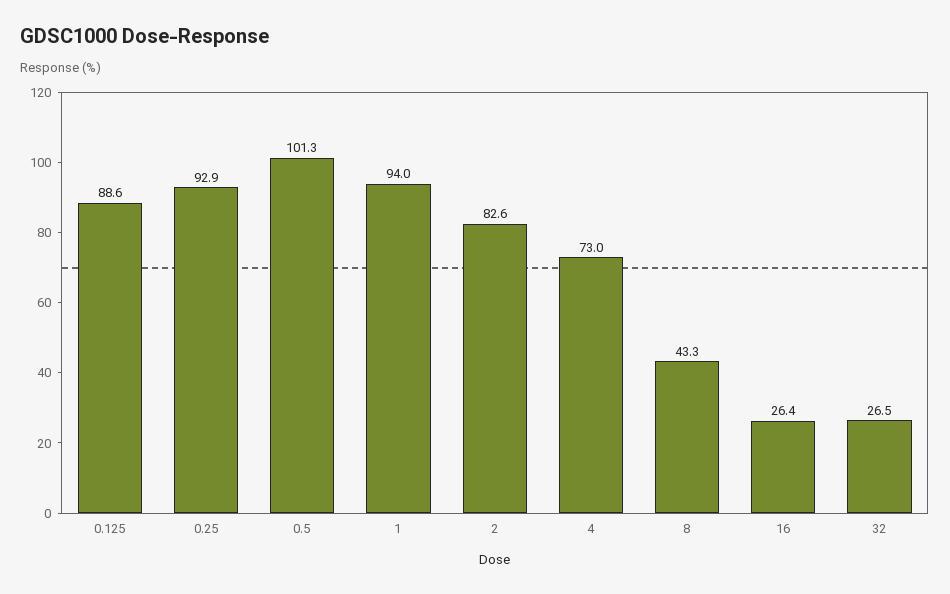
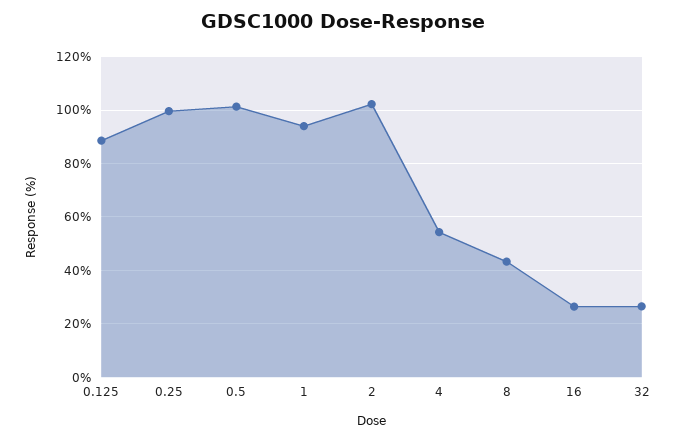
0.25: 92.9 -> 100
2: 82.6 -> 102.5
4: 73 -> 55

